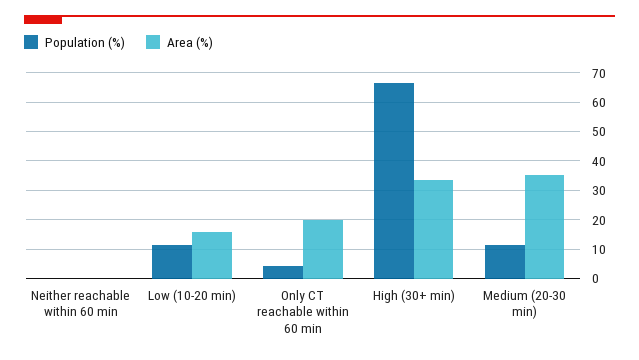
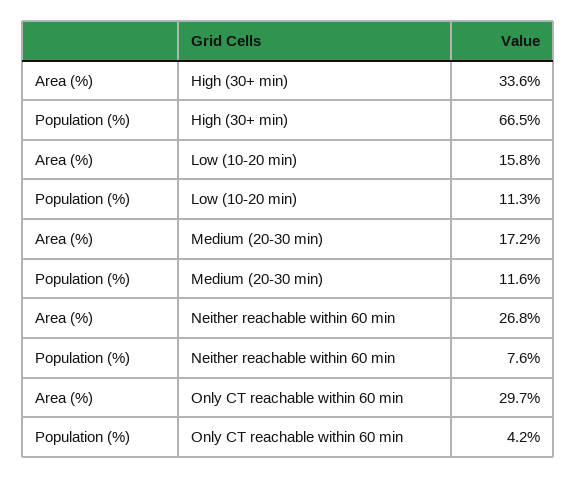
Population (%), Neither reachable within 60 min: 0 -> 7.6
Area (%), Neither reachable within 60 min: 0 -> 26.8
Area (%), Only CT reachable within 60 min: 20 -> 29.7
Area (%), Medium (20-30 min): 35 -> 17.2

